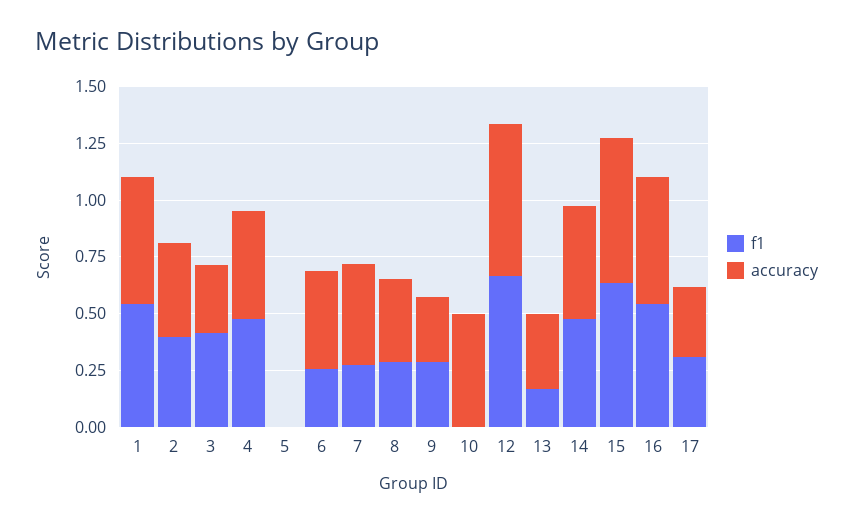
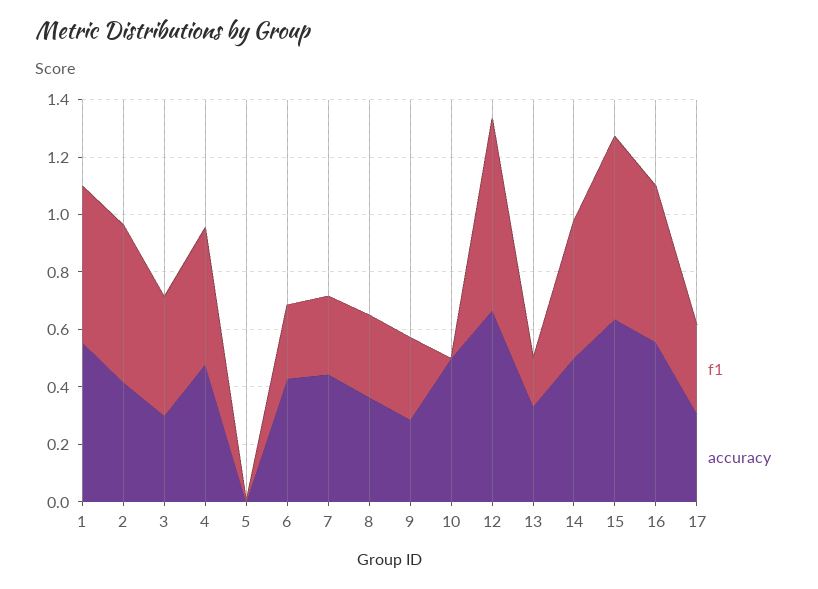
f1, 2: 0.4 -> 0.55

